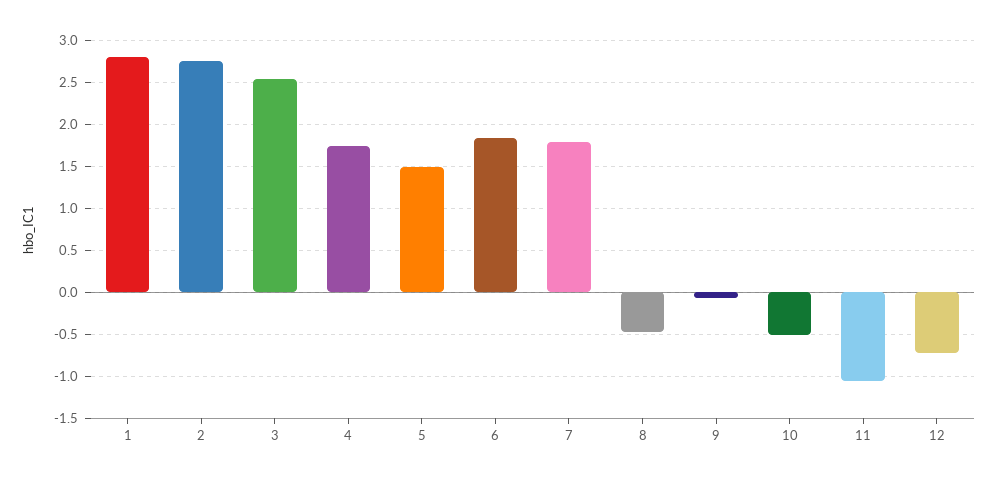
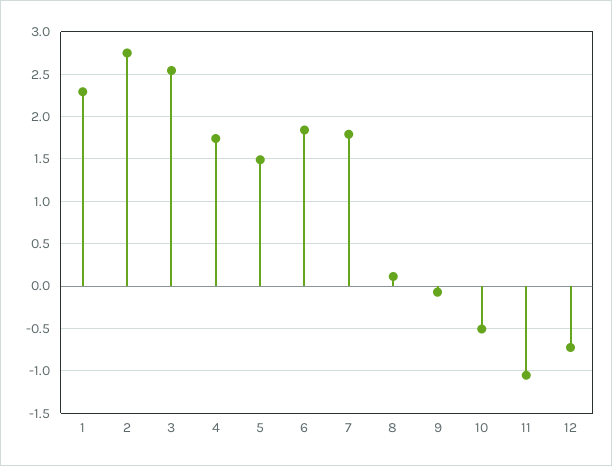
1: 2.8 -> 2.3
8: -0.5 -> 0.1

